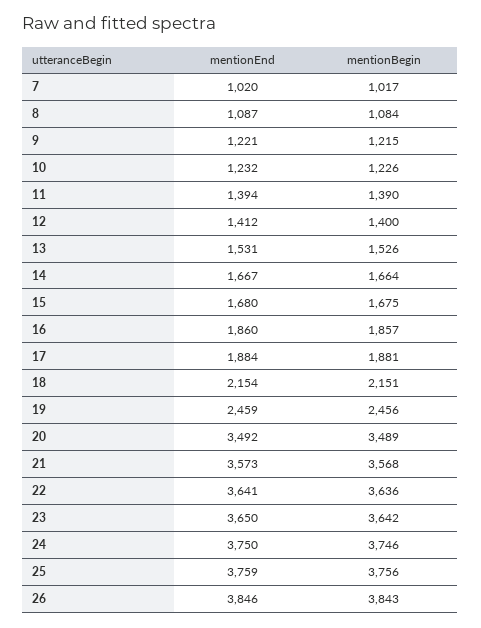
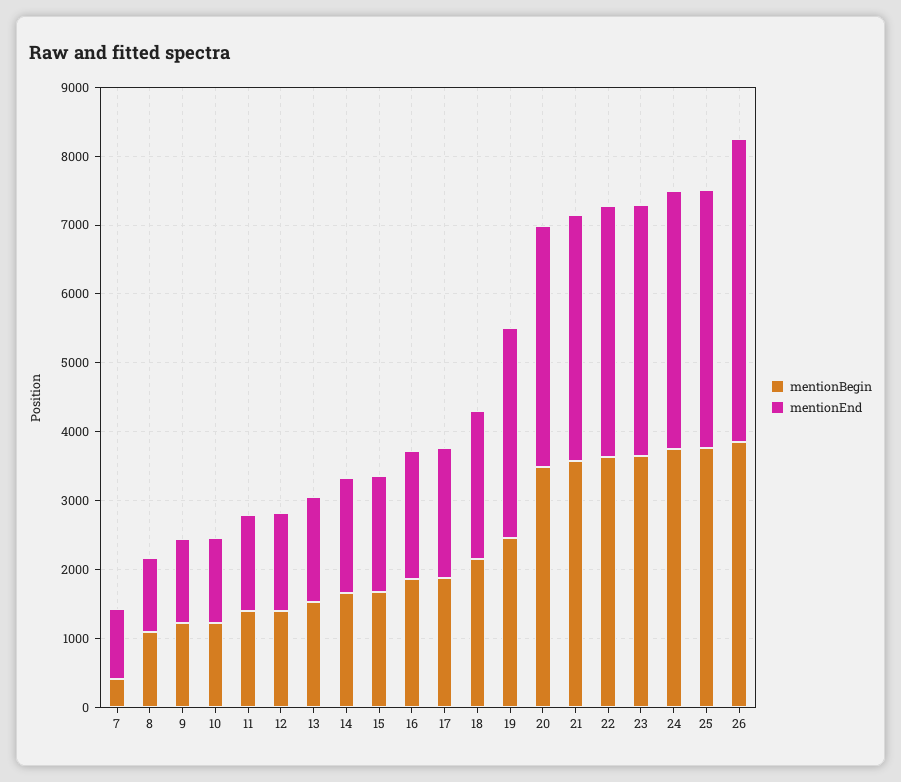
mentionBegin, 7: 1017 -> 400
mentionEnd, 19: 2459 -> 3000
mentionEnd, 26: 3846 -> 4400

